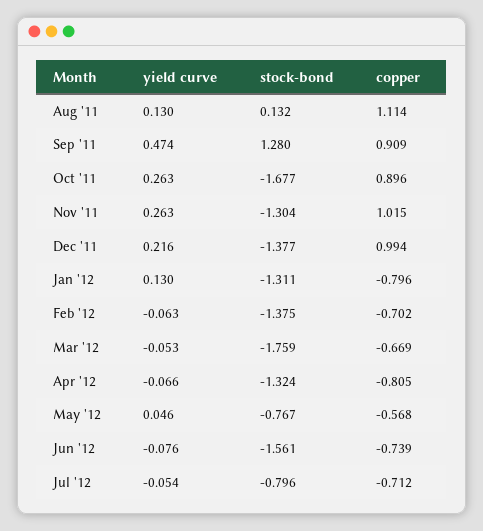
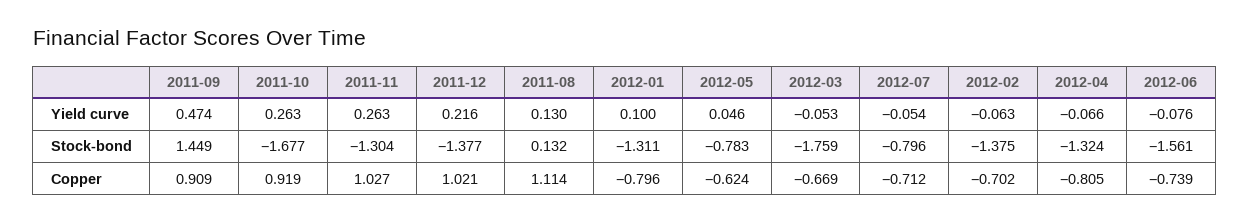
stock-bond, Sep '11: 1.28 -> 1.449
copper, Oct '11: 0.896 -> 0.919
copper, Nov '11: 1.015 -> 1.027
copper, Dec '11: 0.994 -> 1.021
yield curve, Jan '12: 0.13 -> 0.1
stock-bond, May '12: -0.767 -> -0.783
copper, May '12: -0.568 -> -0.624

